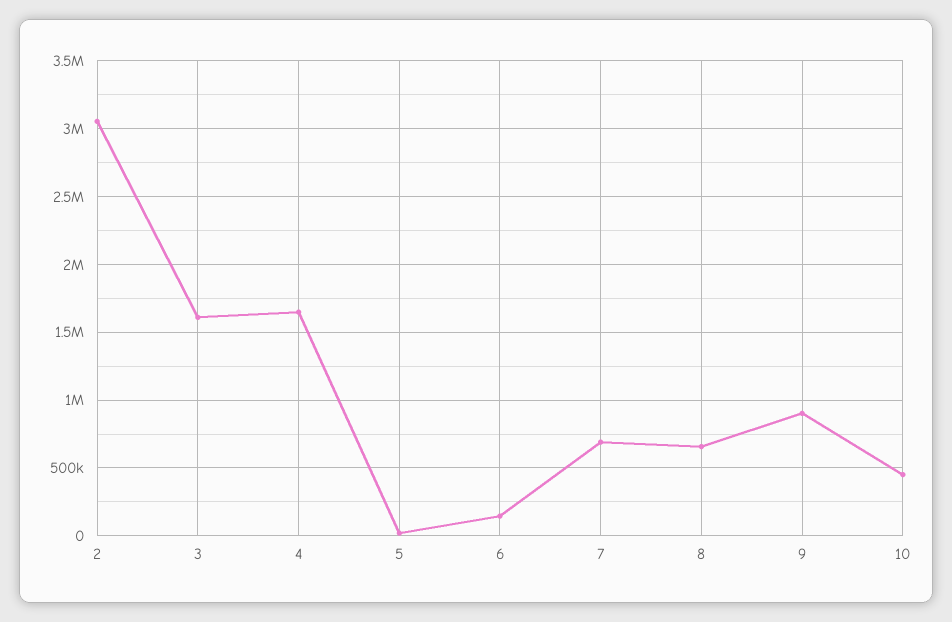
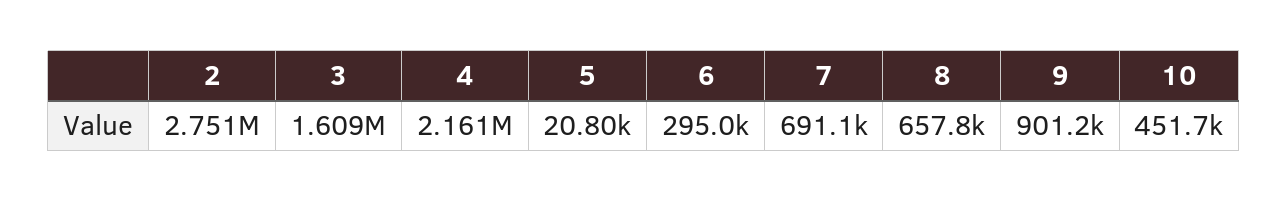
2: 3050000 -> 2751000
4: 1650000 -> 2161000
6: 150000 -> 295000

